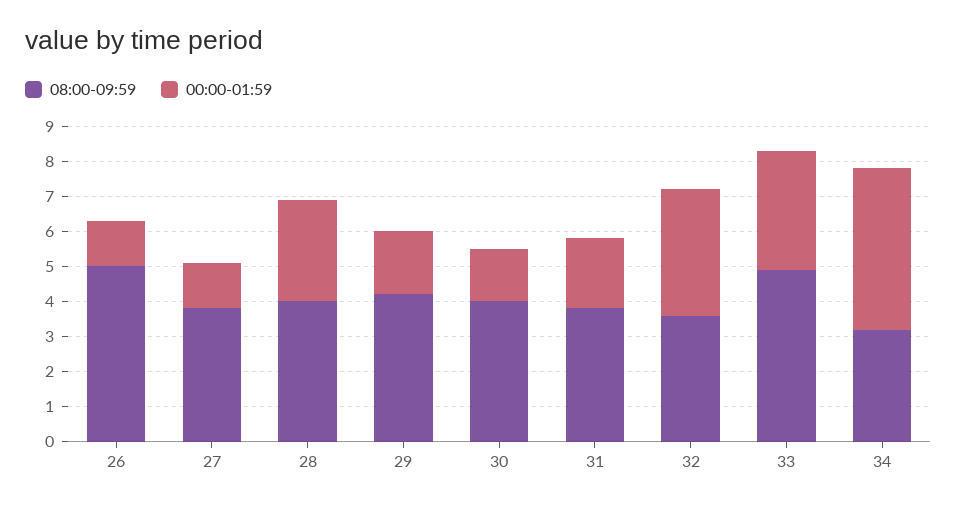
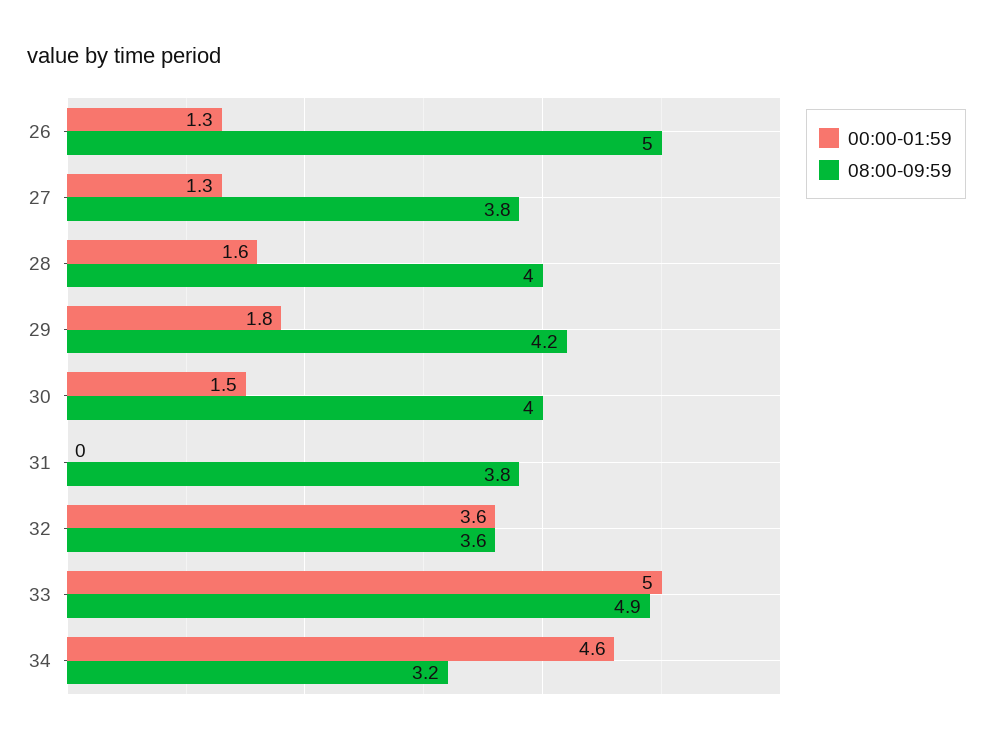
00:00-01:59, 28: 3 -> 1.6
00:00-01:59, 31: 2 -> 0
00:00-01:59, 33: 3.5 -> 5

